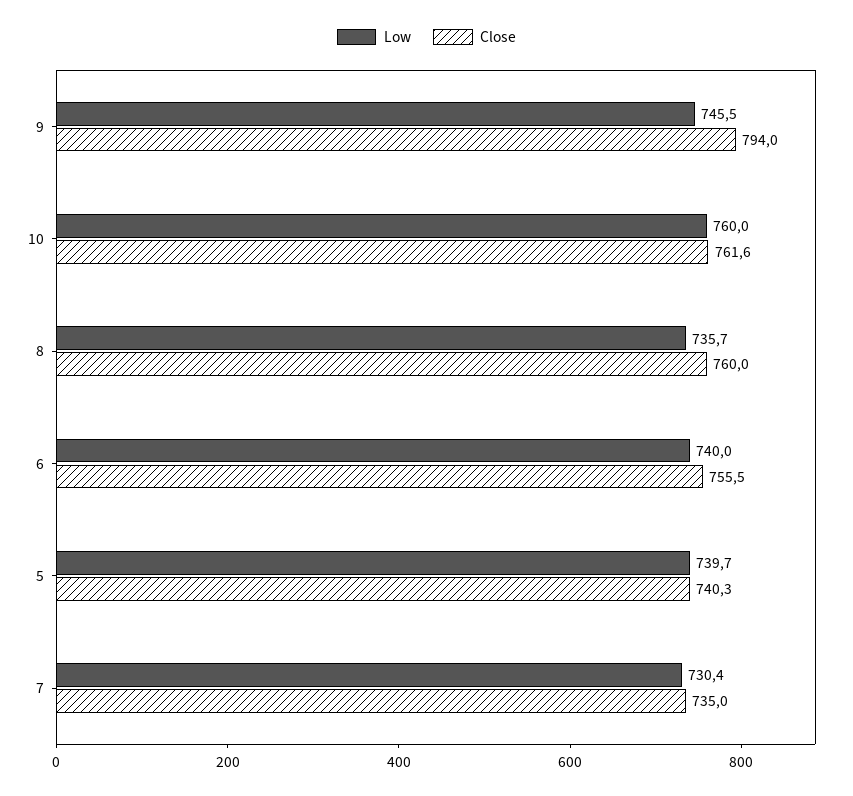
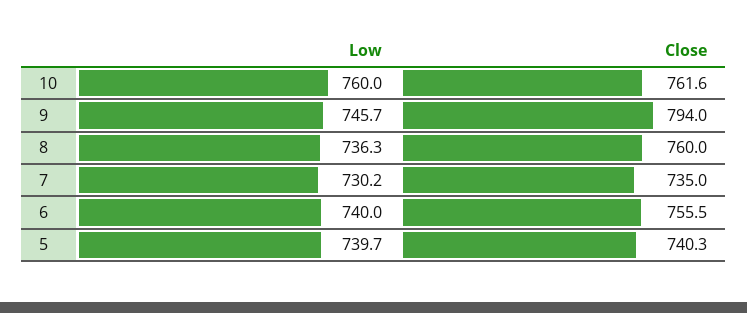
Low, 9: 745.5 -> 745.7
Low, 8: 735.7 -> 736.3
Low, 7: 730.4 -> 730.2

